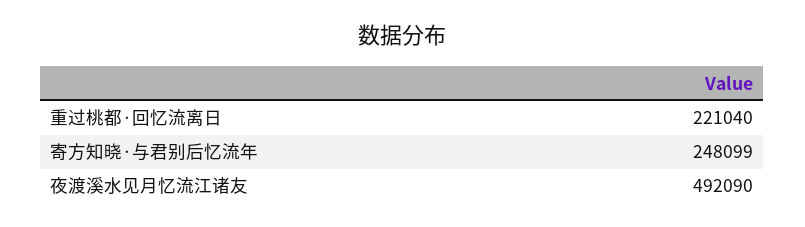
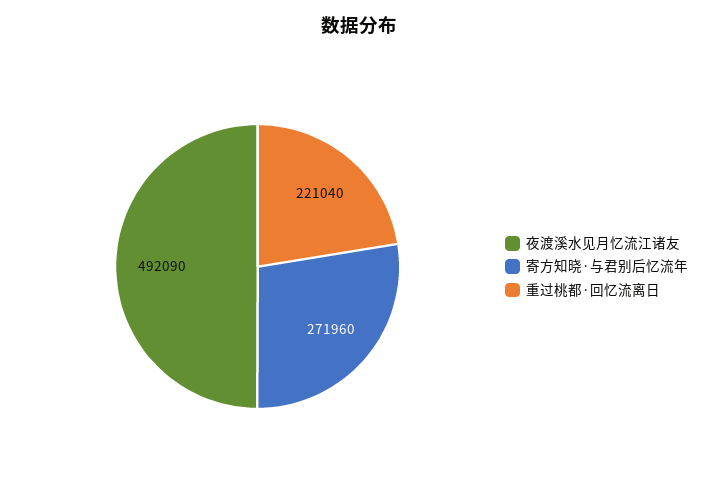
寄方知晓·与君别后忆流年: 248099 -> 271960

